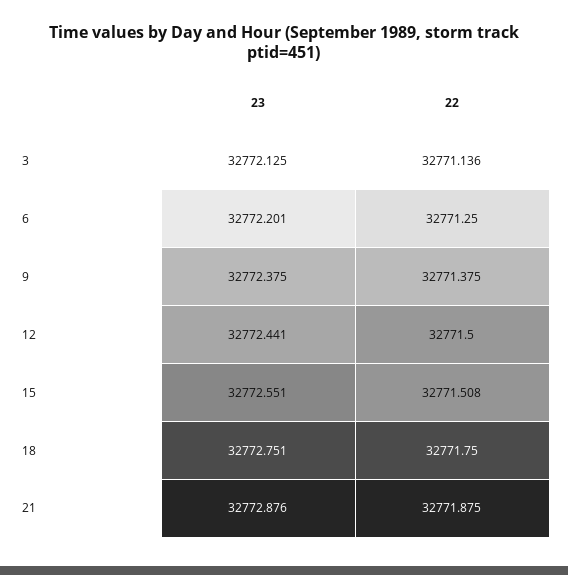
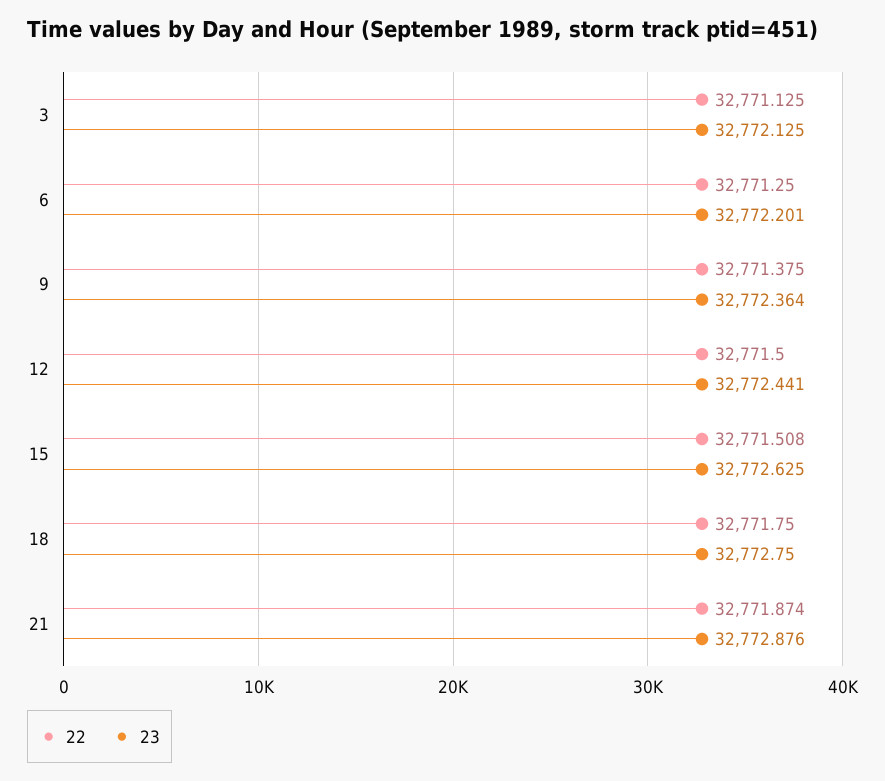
22, 3: 32771.136 -> 32771.125
23, 9: 32772.375 -> 32772.364
23, 15: 32772.551 -> 32772.625
23, 18: 32772.751 -> 32772.75
22, 21: 32771.875 -> 32771.874

